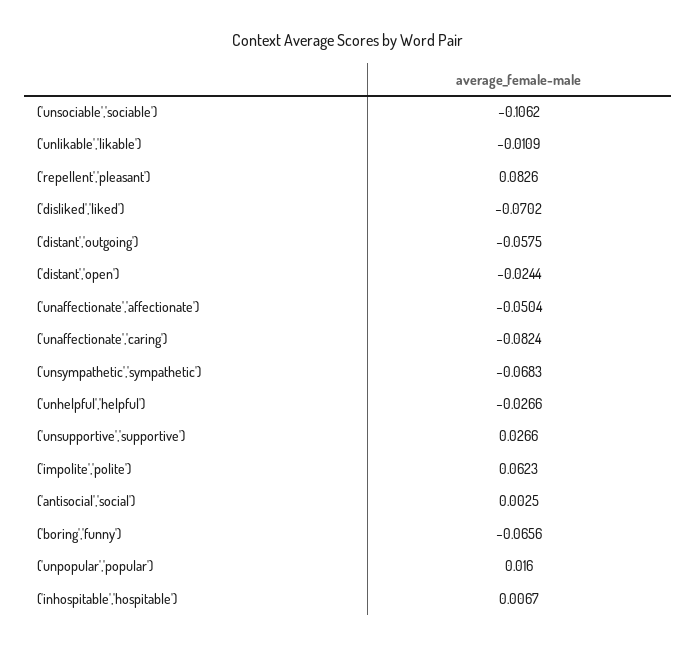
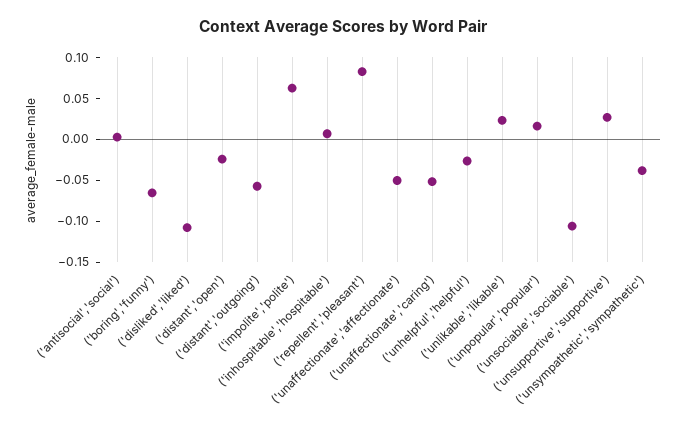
('unlikable','likable'): -0.0109 -> 0.02
('disliked','liked'): -0.0702 -> -0.11
('unaffectionate','caring'): -0.0824 -> -0.05
('unsympathetic','sympathetic'): -0.0683 -> -0.04

